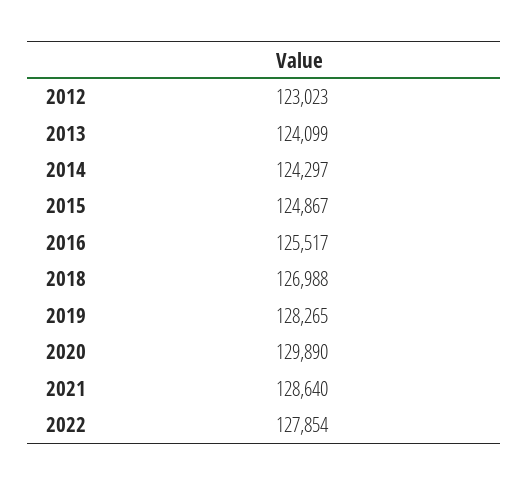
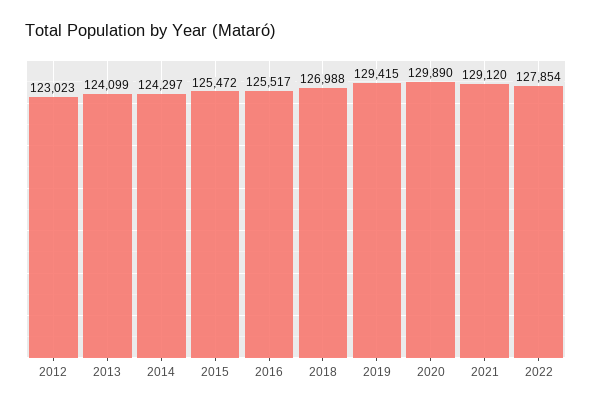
2015: 124867 -> 125472
2019: 128265 -> 129415
2021: 128640 -> 129120

